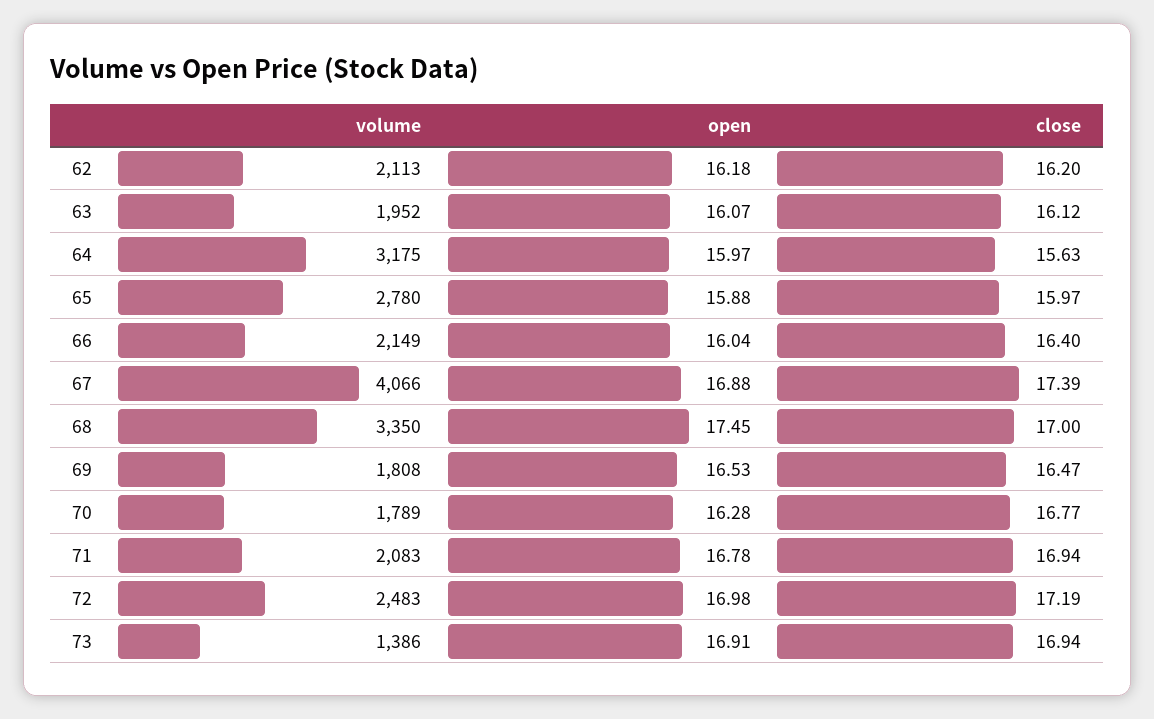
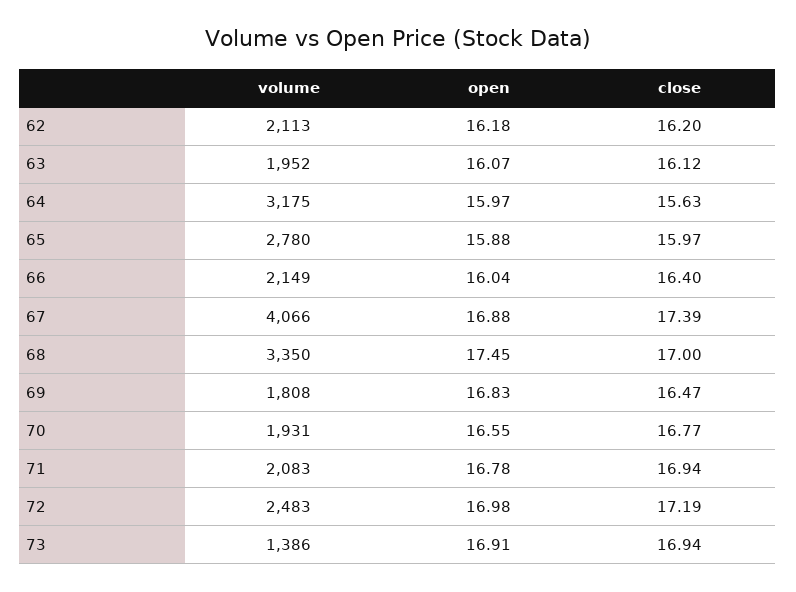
open, 69: 16.53 -> 16.83
volume, 70: 1789 -> 1931
open, 70: 16.28 -> 16.55

